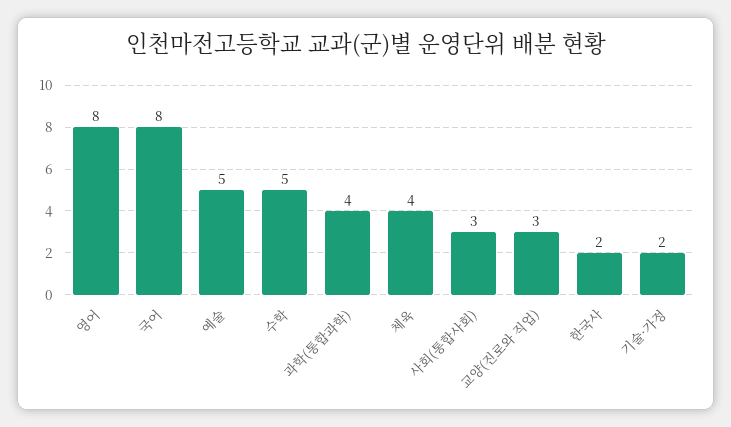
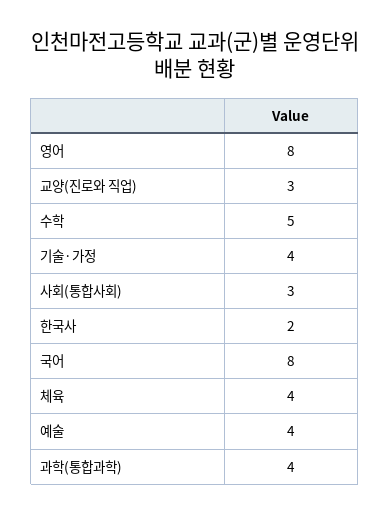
예술: 5 -> 4
기술·가정: 2 -> 4

